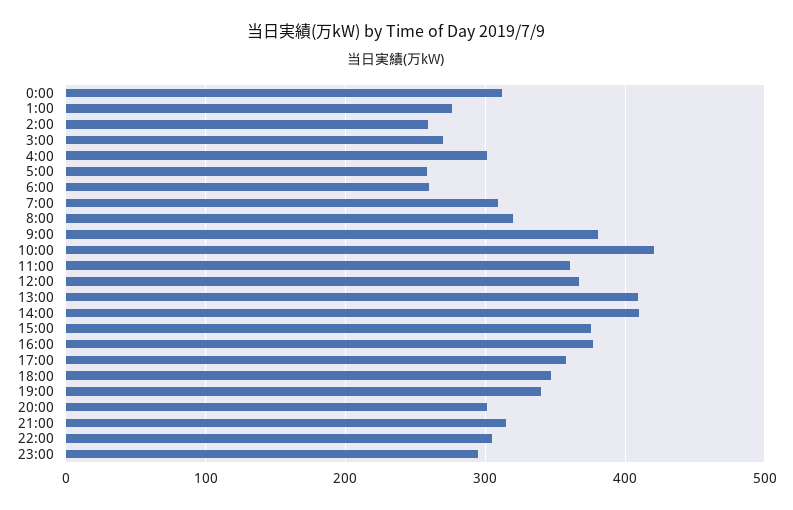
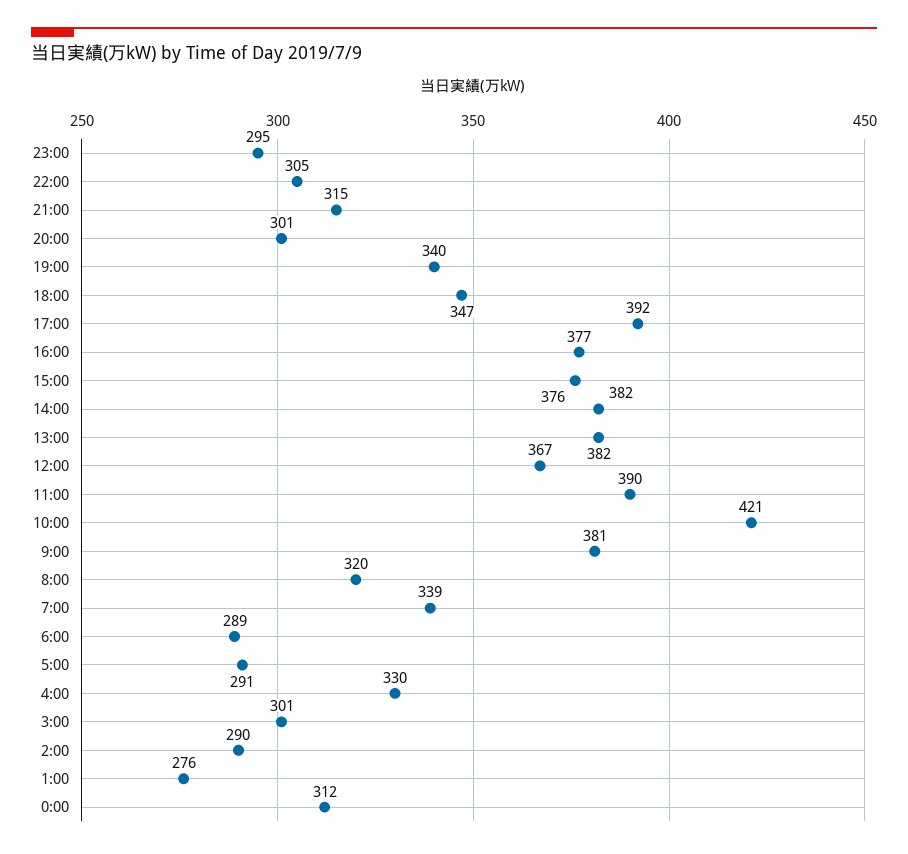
2:00: 260 -> 290
3:00: 270 -> 301
4:00: 300 -> 330
5:00: 260 -> 291
6:00: 260 -> 289
7:00: 310 -> 339
11:00: 360 -> 390
13:00: 410 -> 382
14:00: 410 -> 382
17:00: 360 -> 392

